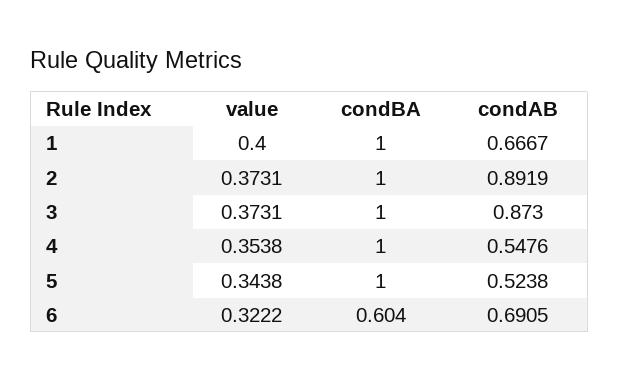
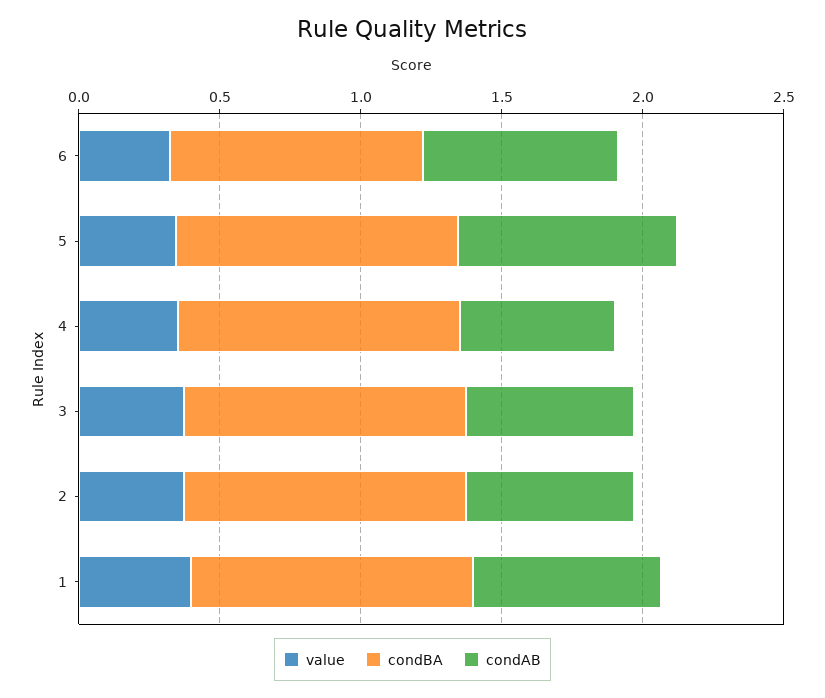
condAB, 2: 0.8919 -> 0.6
condAB, 3: 0.873 -> 0.6
condAB, 5: 0.5238 -> 0.8
condBA, 6: 0.604 -> 0.9

